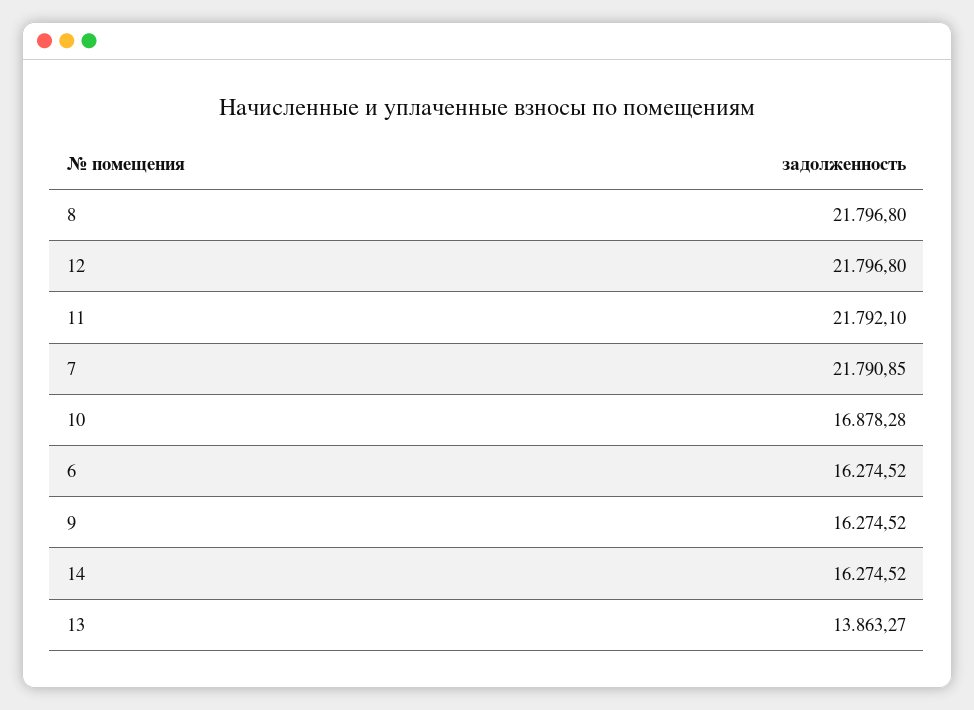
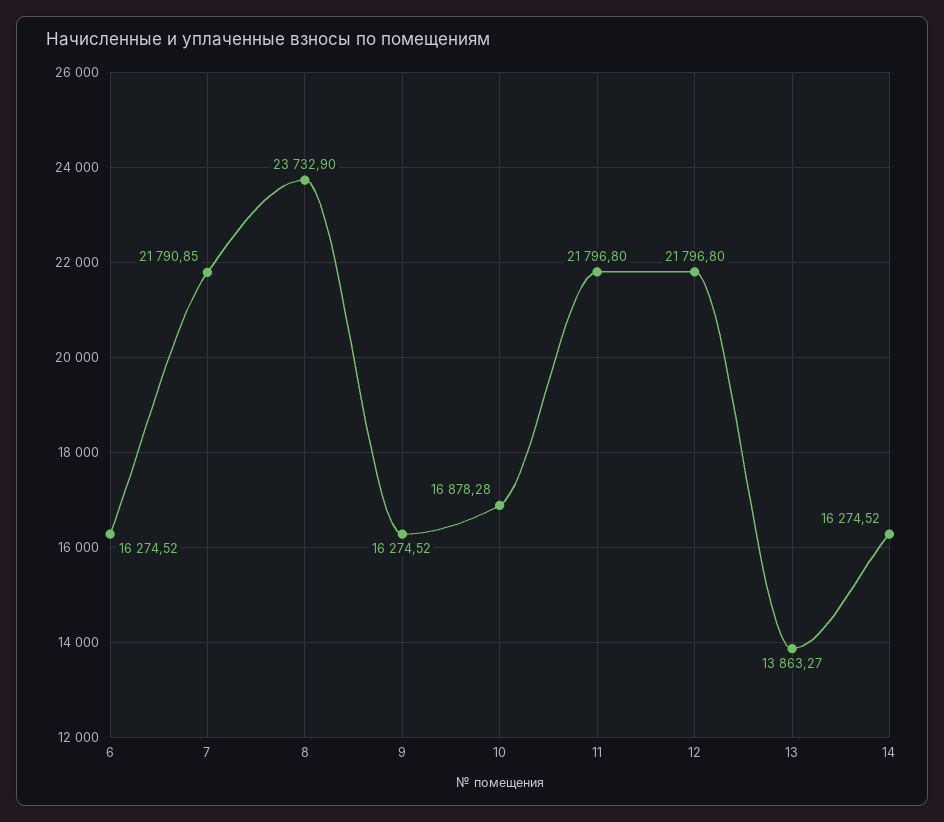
8: 21796.8 -> 23732.9
11: 21792.1 -> 21796.8

